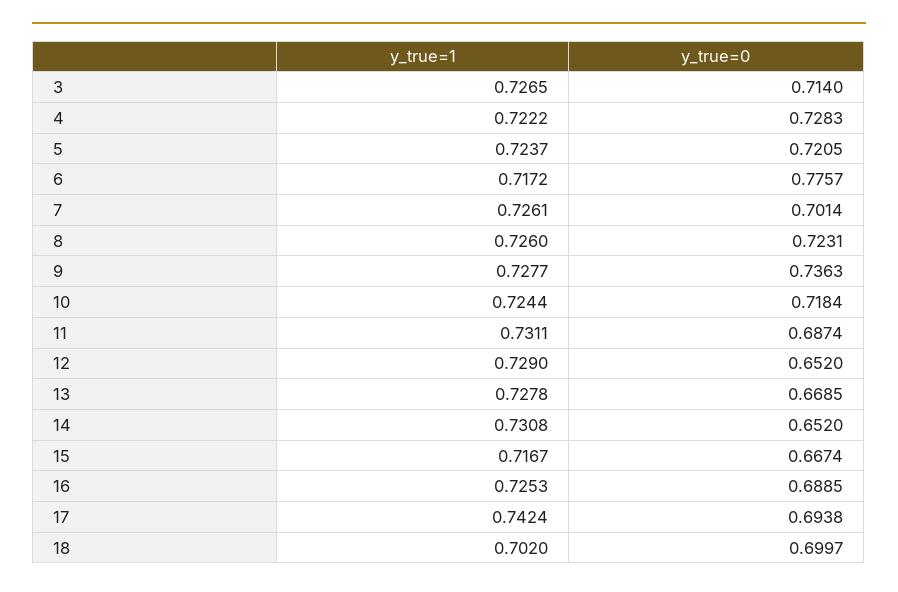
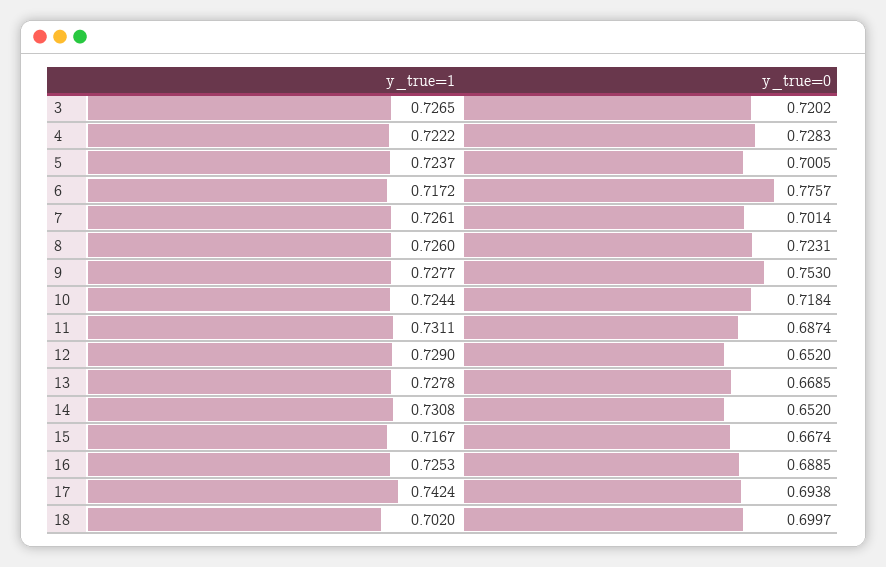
y_true=0, 3: 0.714 -> 0.7202
y_true=0, 5: 0.7205 -> 0.7005
y_true=0, 9: 0.7363 -> 0.753

